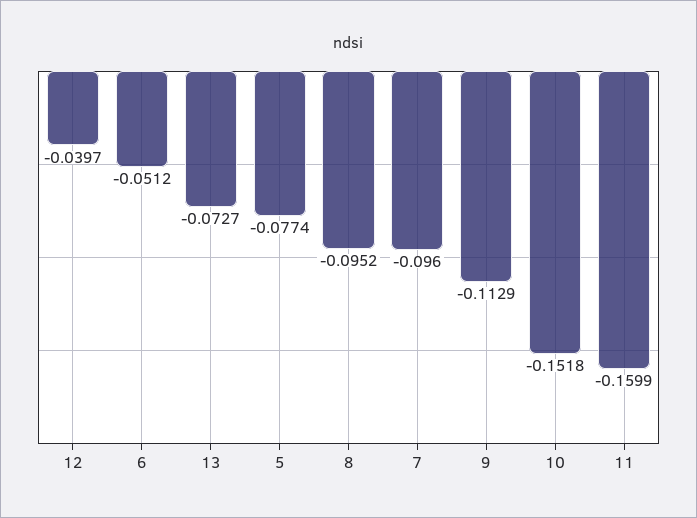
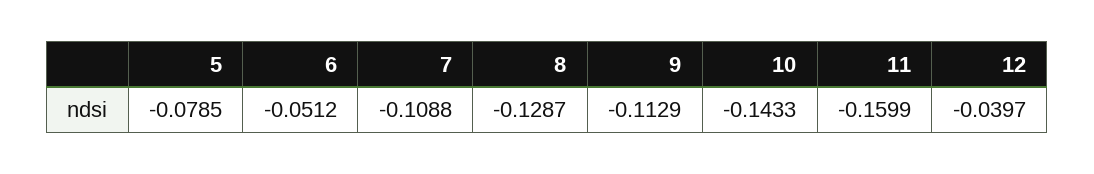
13: -0.0727 -> none
5: -0.0774 -> -0.0785
8: -0.0952 -> -0.1287
7: -0.096 -> -0.1088
10: -0.1518 -> -0.1433

